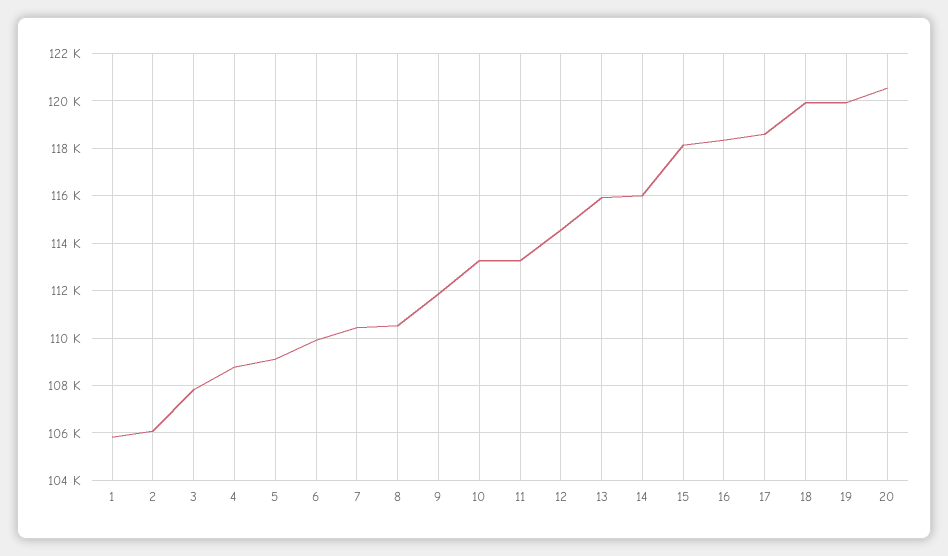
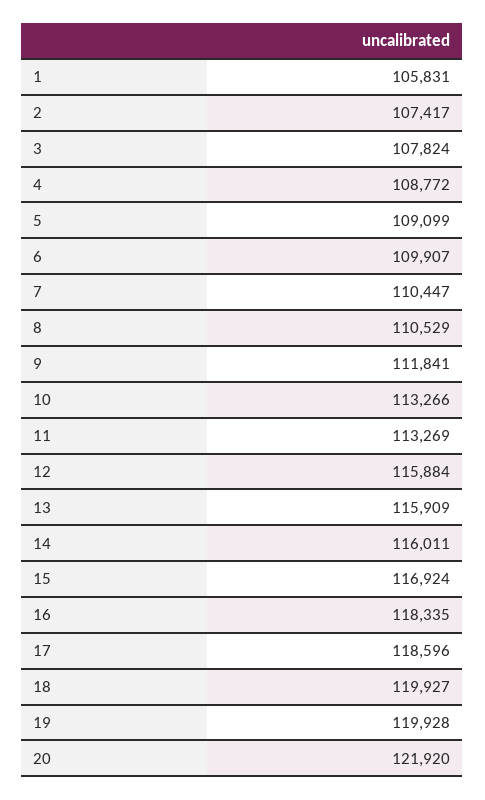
2: 106000 -> 107417
12: 114500 -> 115884
15: 118000 -> 116924
20: 120500 -> 121920

